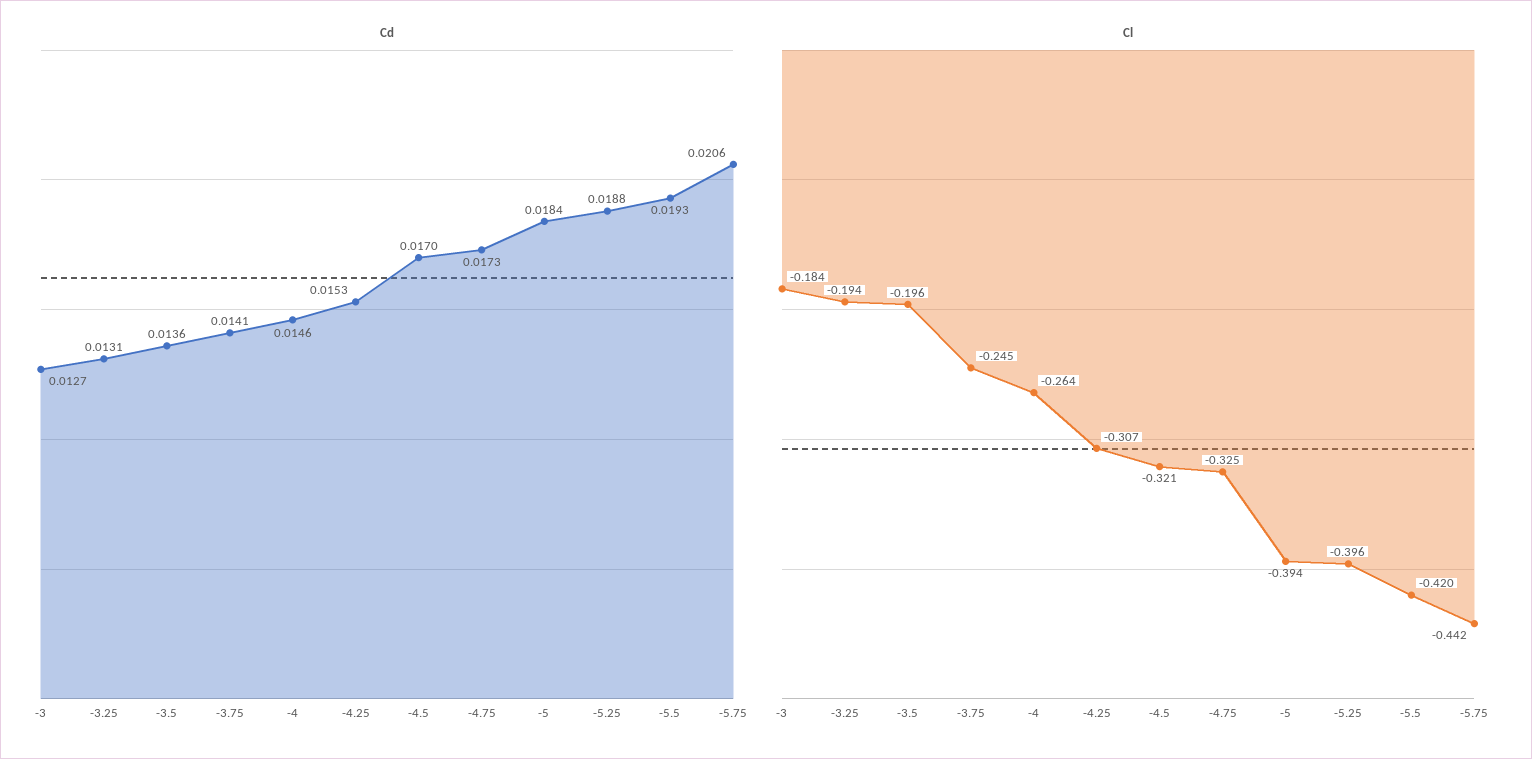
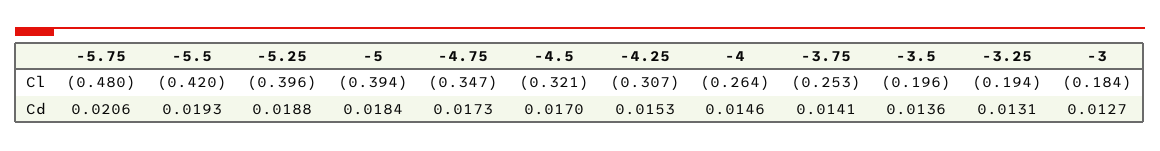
Cl, -3.75: -0.245 -> -0.253
Cl, -4.75: -0.325 -> -0.347
Cl, -5.75: -0.442 -> -0.48

